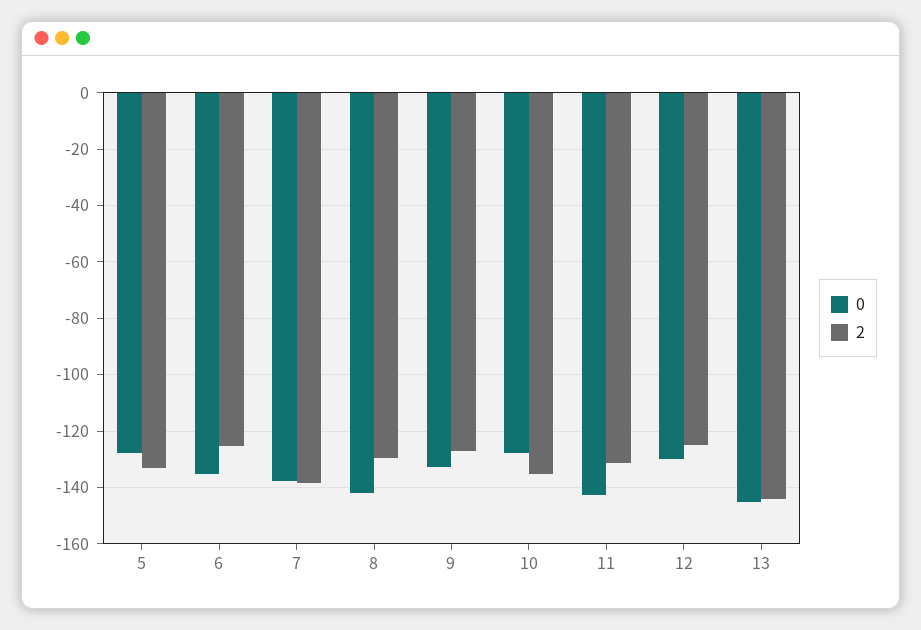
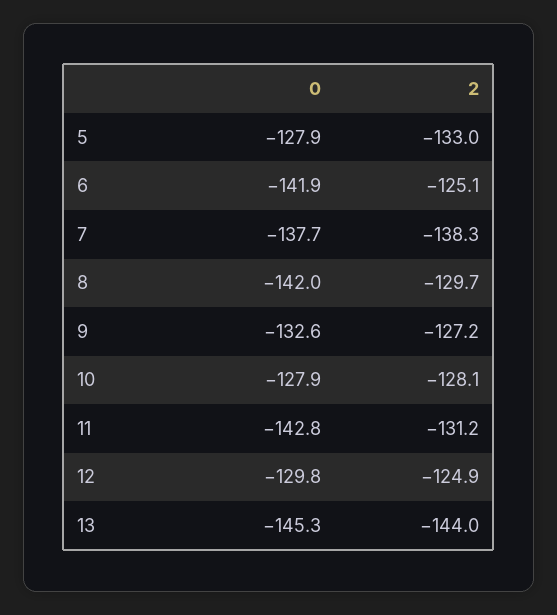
0, 6: -135 -> -141.9
2, 10: -135 -> -128.1

